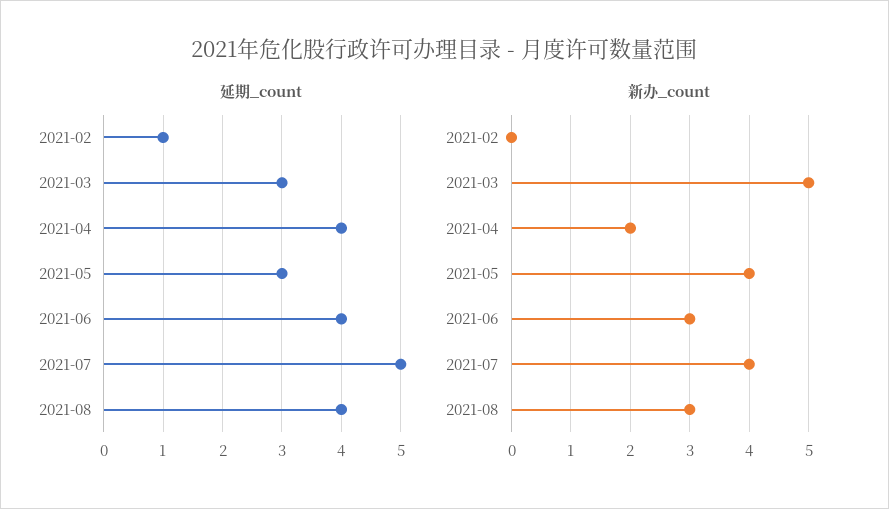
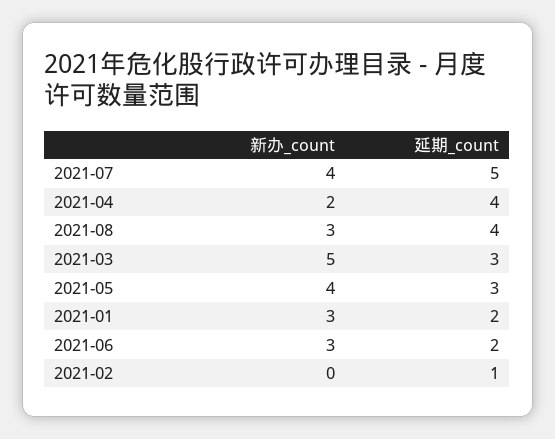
延期_count, 2021-06: 4 -> 2
新办_count, 2021-01: none -> 3
延期_count, 2021-01: none -> 2

